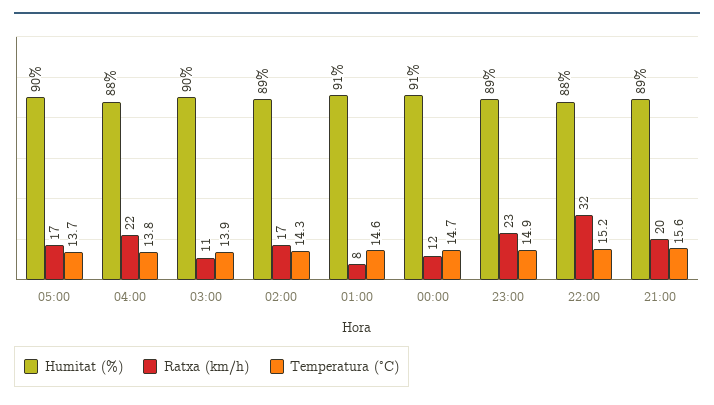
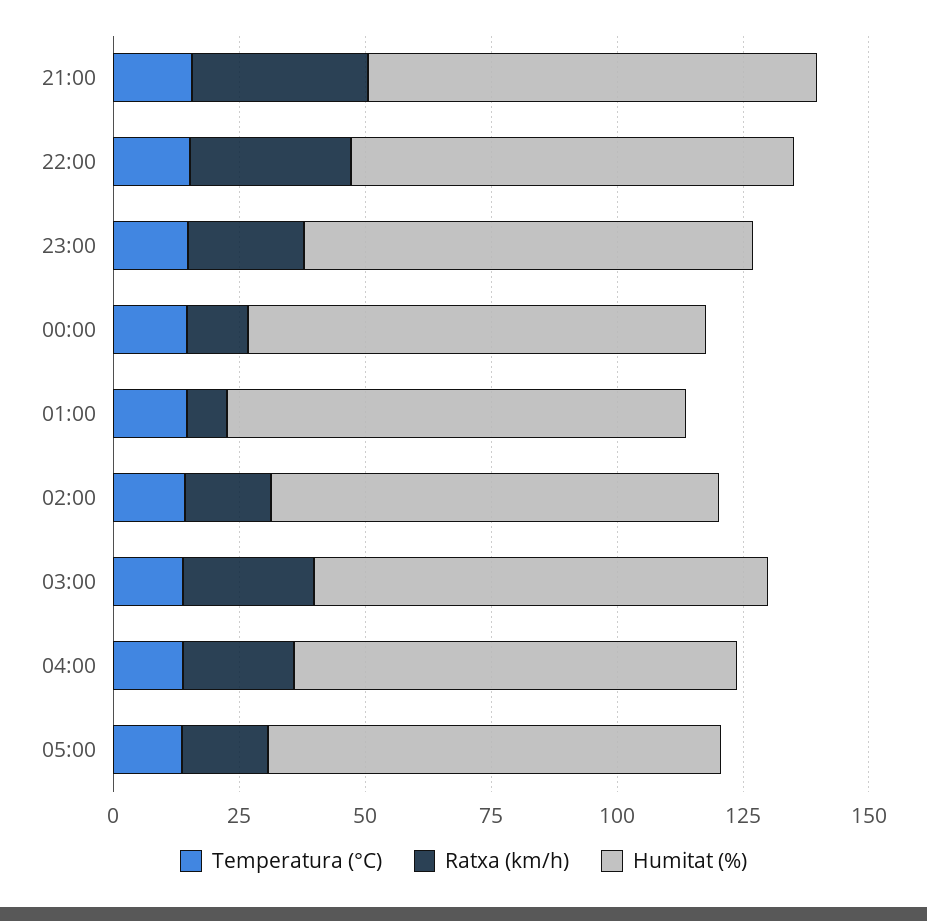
Ratxa (km/h), 03:00: 11 -> 25
Ratxa (km/h), 21:00: 20 -> 35

